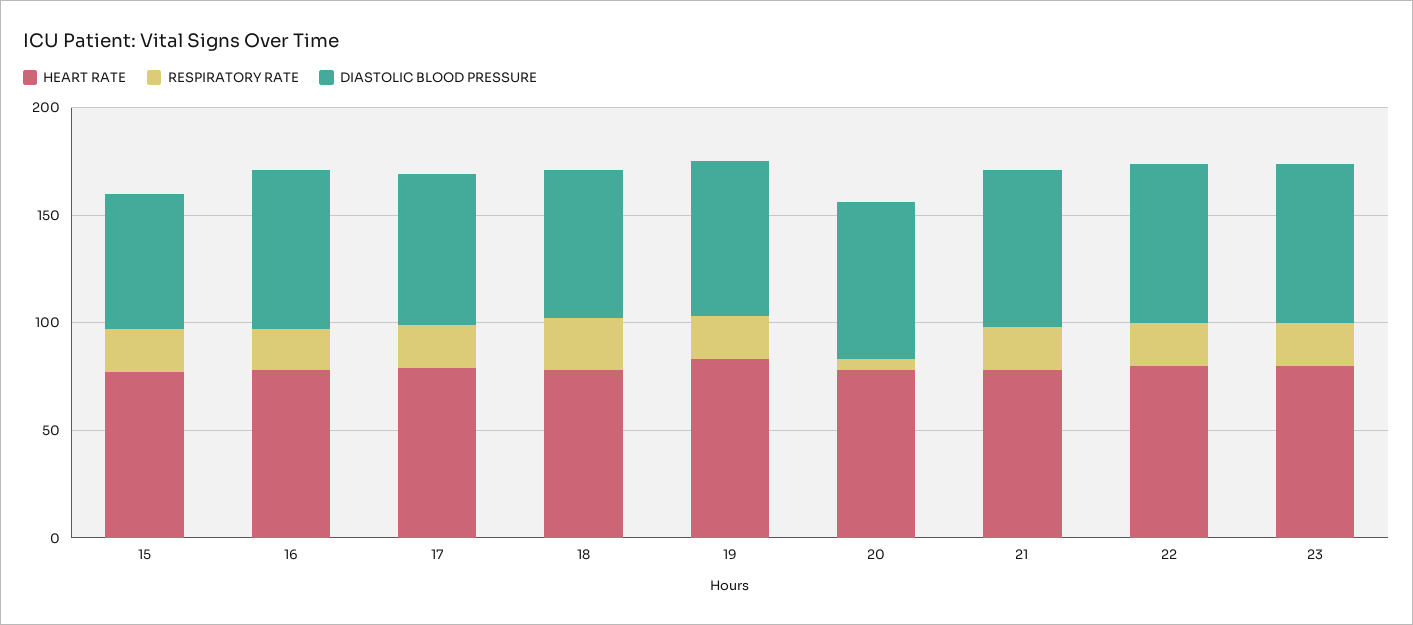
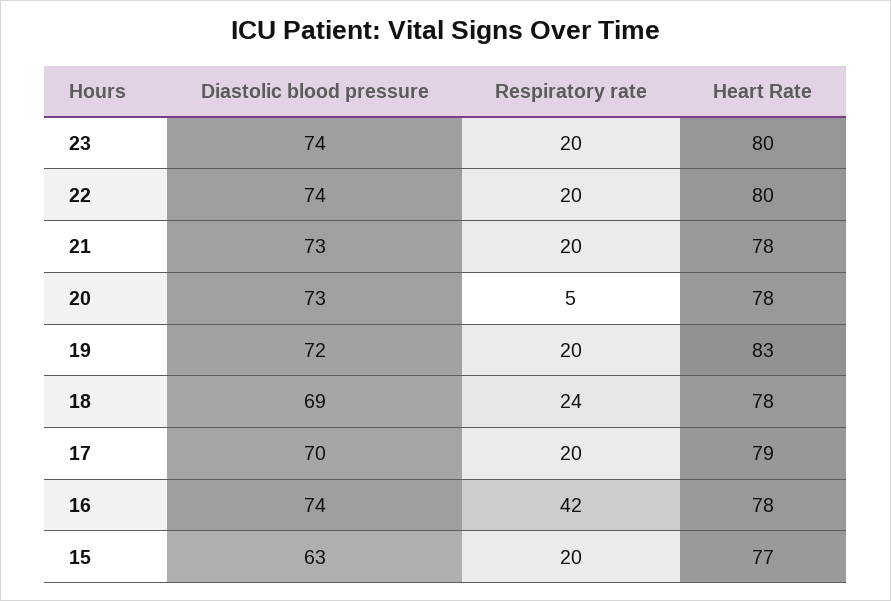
RESPIRATORY RATE, 16: 20 -> 42

